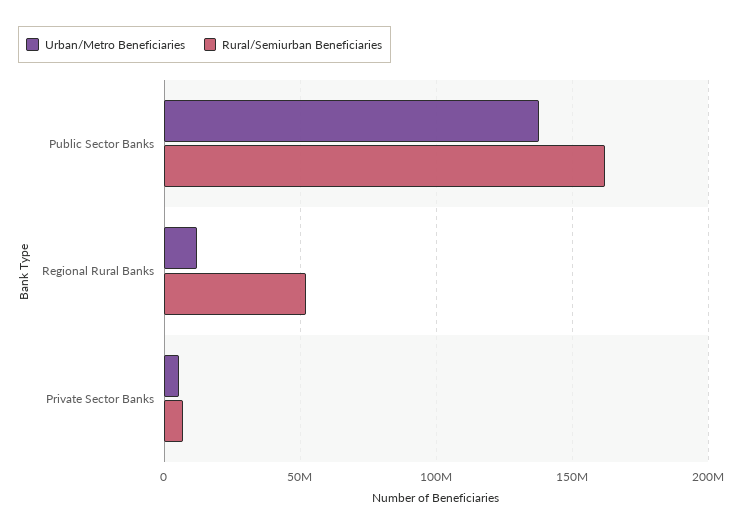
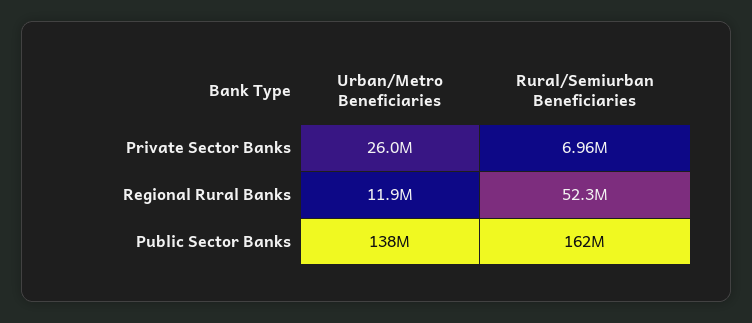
Urban/Metro Beneficiaries, Private Sector Banks: 5000000 -> 26000000

